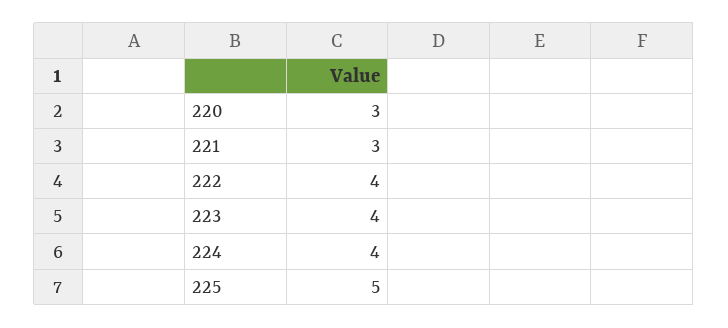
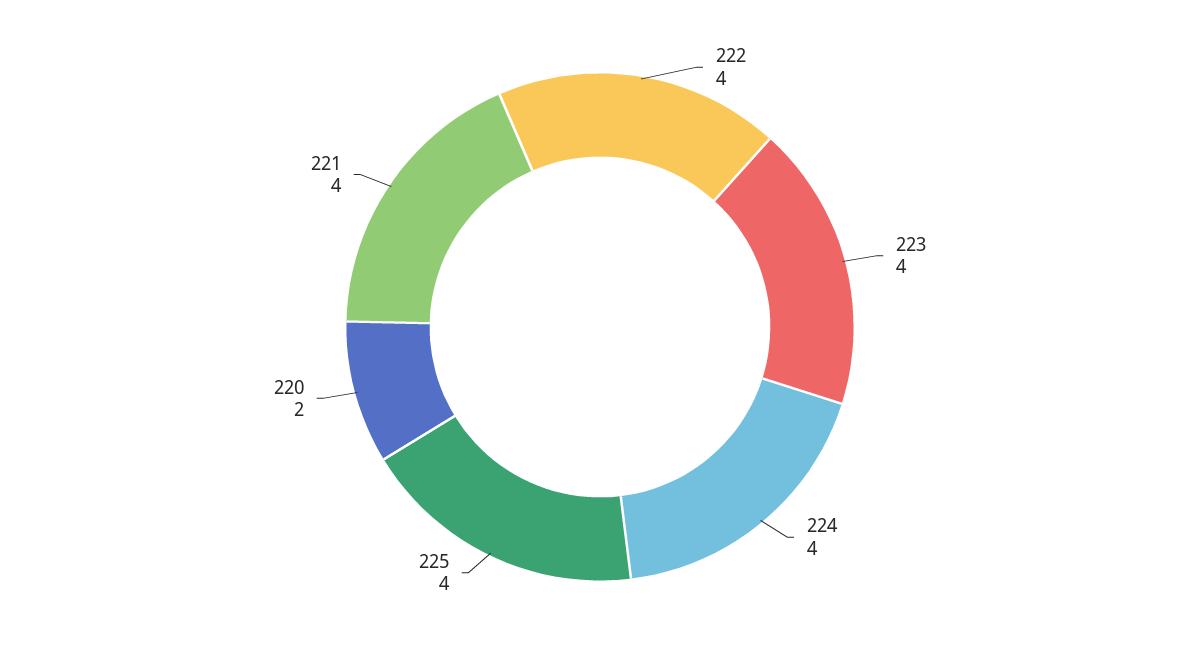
220: 3 -> 2
221: 3 -> 4
225: 5 -> 4

